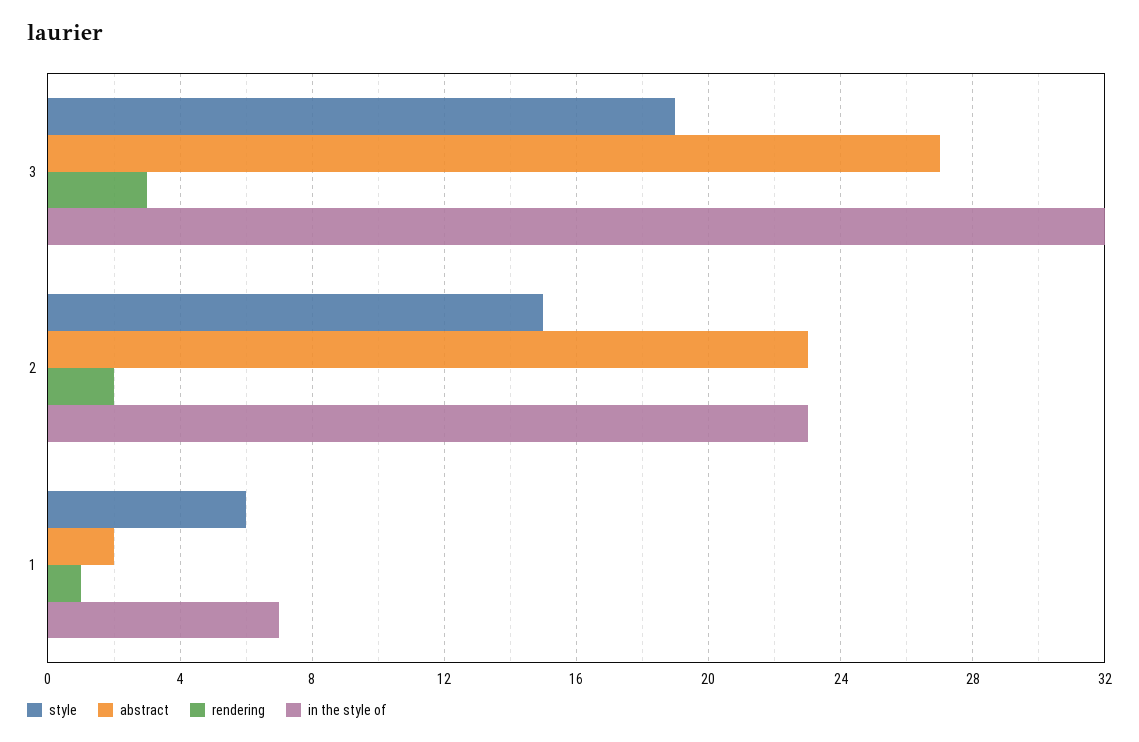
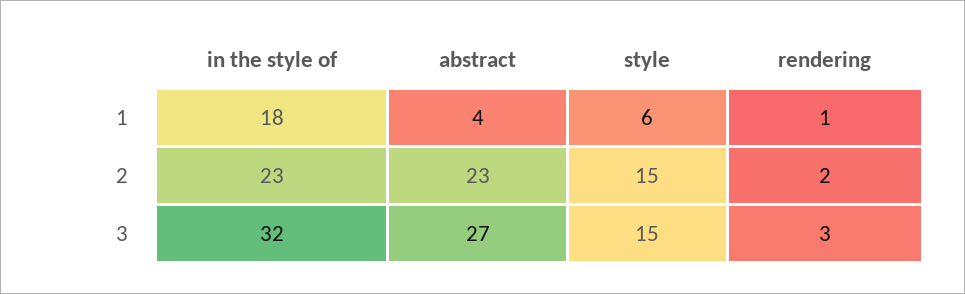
style, 3: 19 -> 15
abstract, 1: 2 -> 4
in the style of, 1: 7 -> 18

